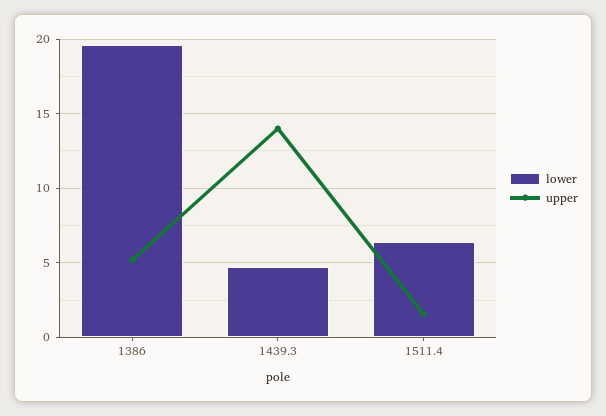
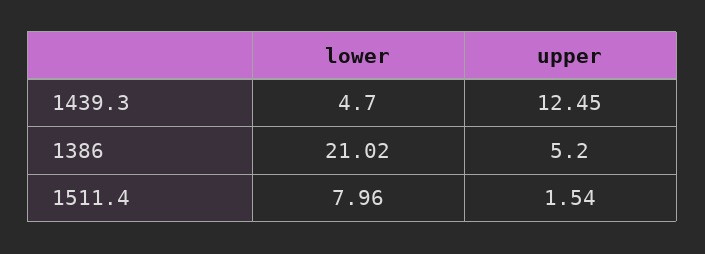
lower, 1386: 19.5 -> 21.02
upper, 1439.3: 14 -> 12.45
lower, 1511.4: 6.5 -> 7.96

